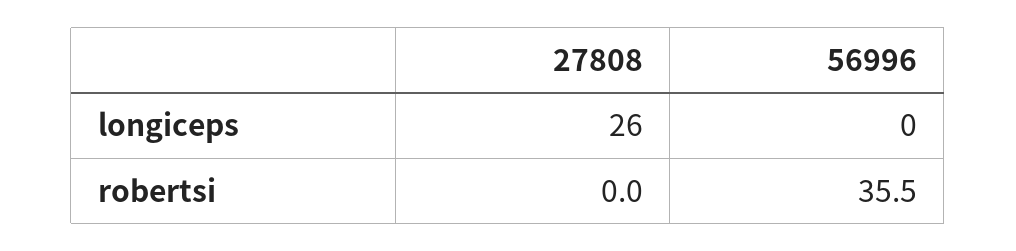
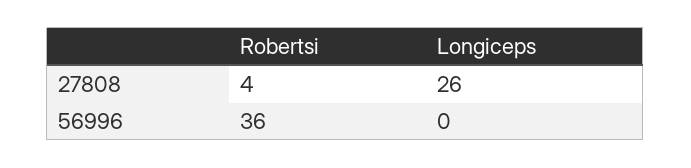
27808, robertsi: 0 -> 4

